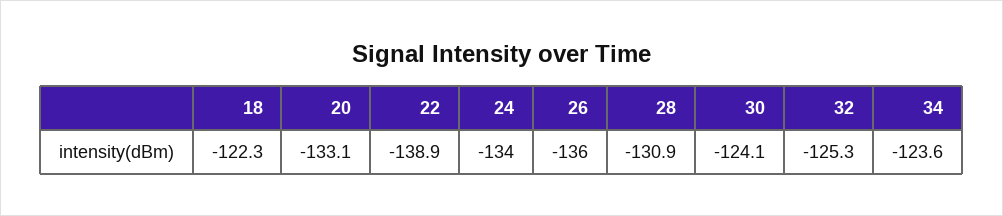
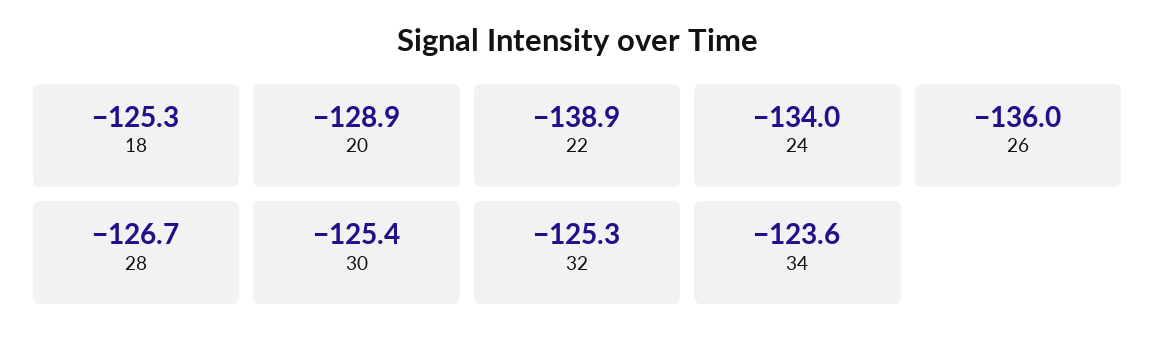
18: -122.3 -> -125.3
20: -133.1 -> -128.9
28: -130.9 -> -126.7
30: -124.1 -> -125.4

